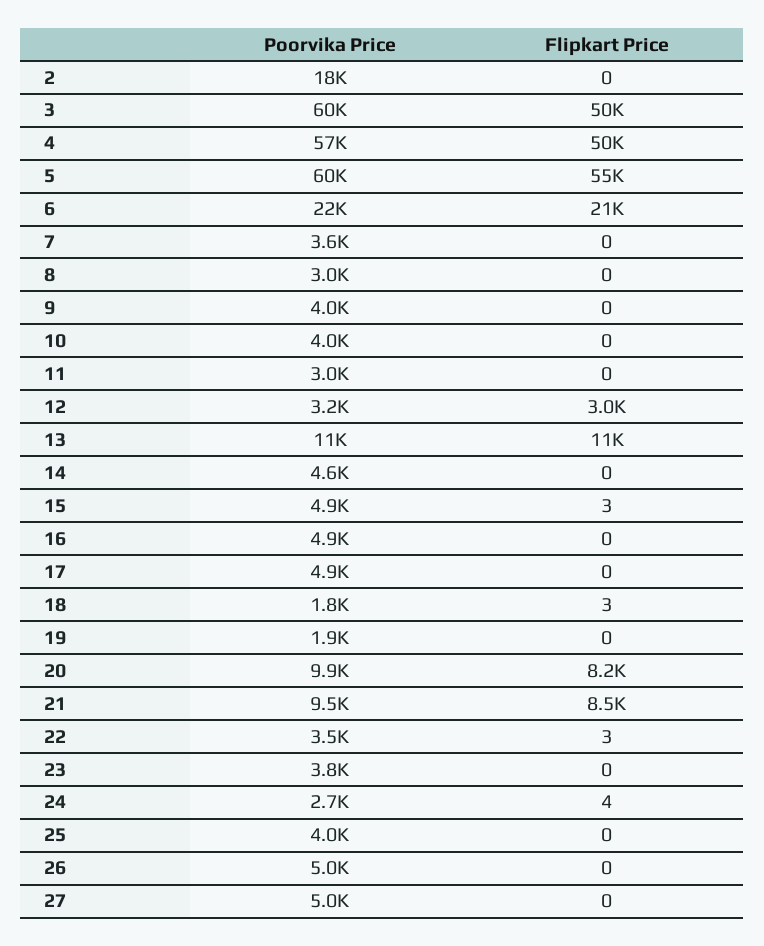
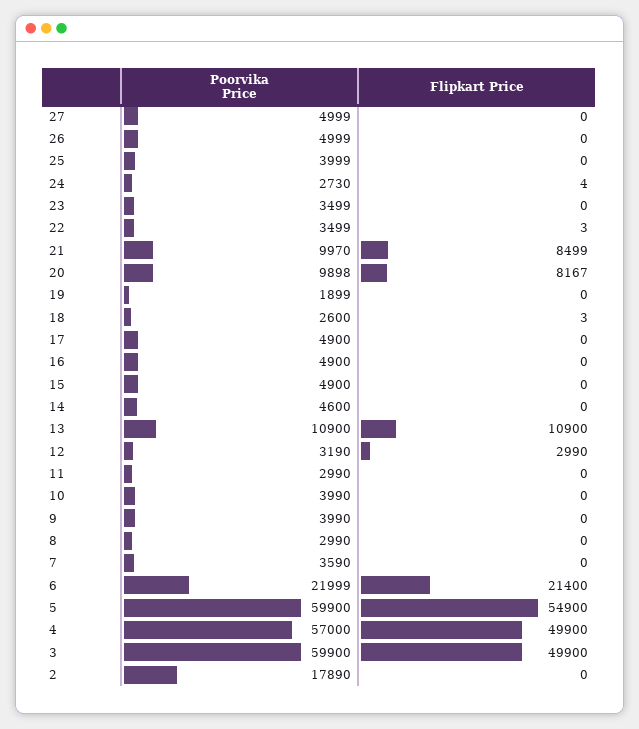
Flipkart Price, 15: 3 -> 0
Poorvika Price, 18: 1800 -> 2600
Poorvika Price, 21: 9500 -> 9970
Poorvika Price, 23: 3800 -> 3499

